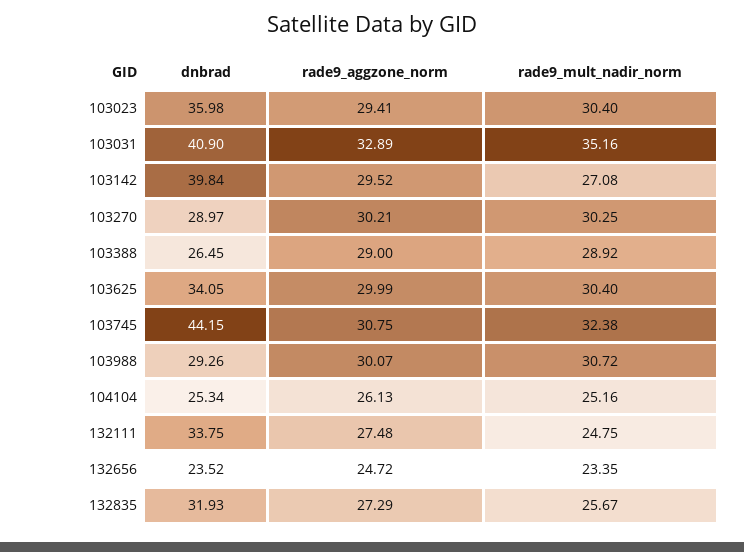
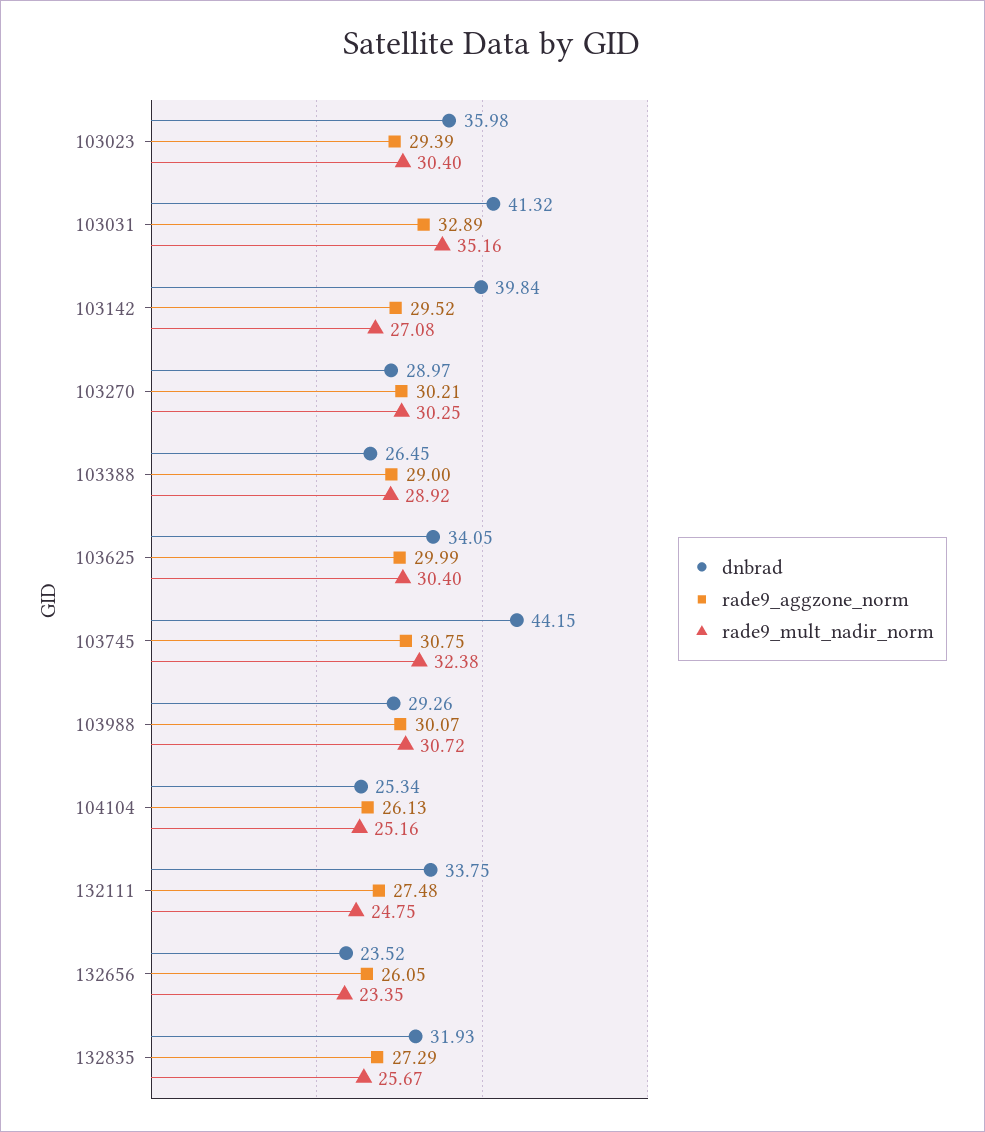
rade9_aggzone_norm, 103023: 29.41 -> 29.39
dnbrad, 103031: 40.9 -> 41.32
rade9_aggzone_norm, 132656: 24.72 -> 26.05

